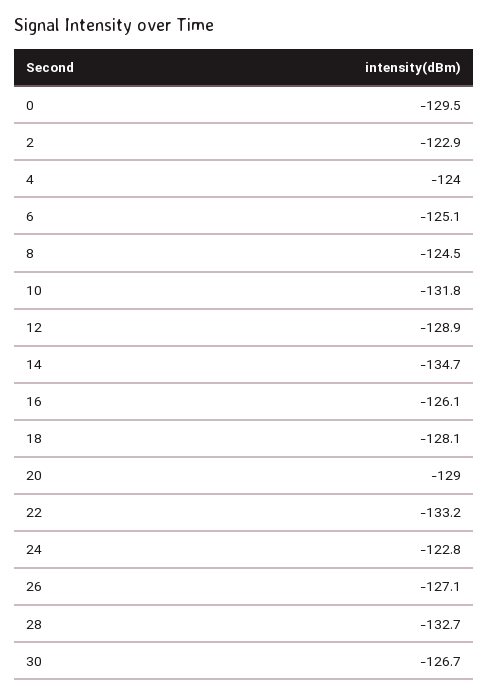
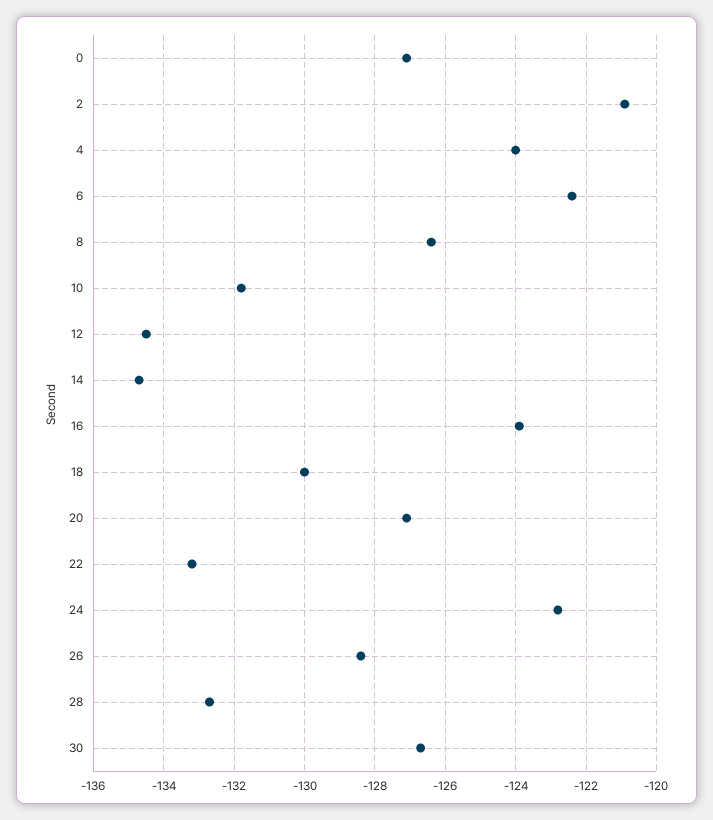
0: -129.5 -> -127
2: -122.9 -> -121
6: -125.1 -> -122.5
8: -124.5 -> -126.5
12: -128.9 -> -134.5
16: -126.1 -> -124
18: -128.1 -> -130
20: -129 -> -127
26: -127.1 -> -128.5

